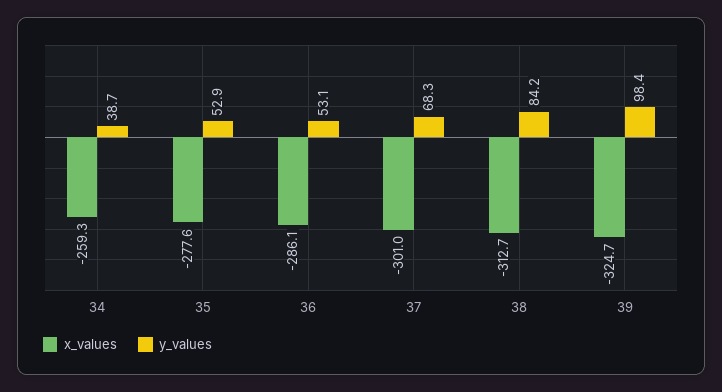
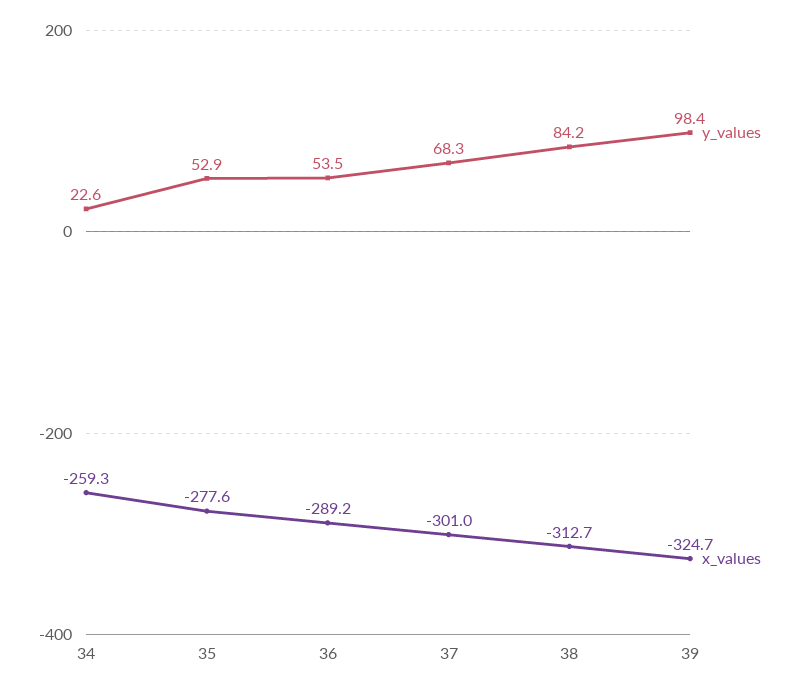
y_values, 34: 38.7 -> 22.6
x_values, 36: -286.1 -> -289.2
y_values, 36: 53.1 -> 53.5

